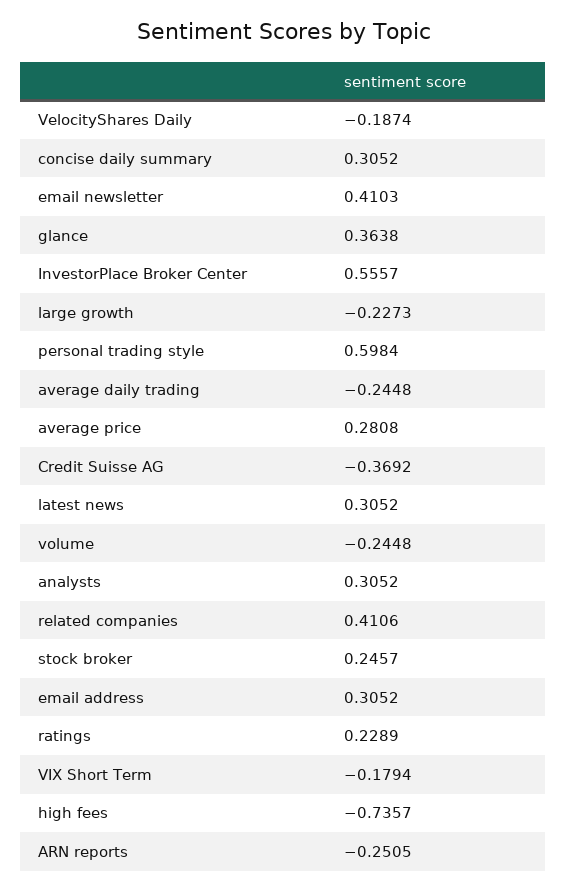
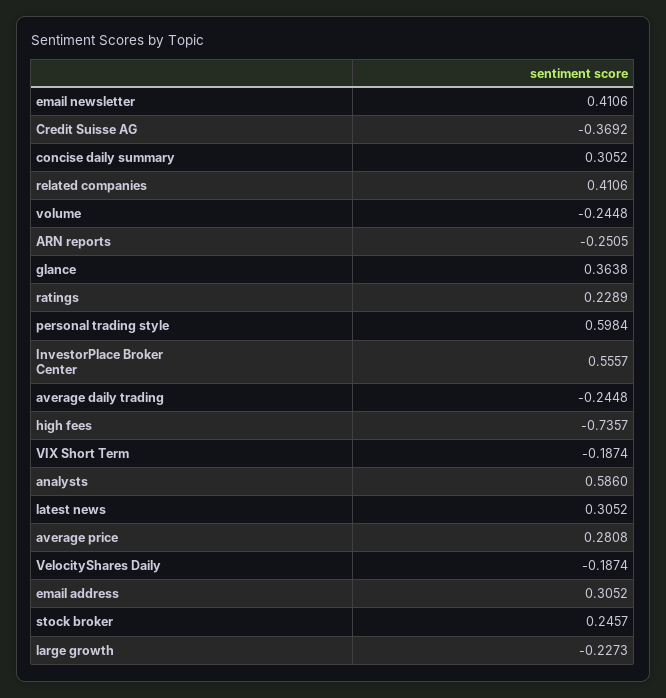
email newsletter: 0.4103 -> 0.4106
analysts: 0.3052 -> 0.586
VIX Short Term: -0.1794 -> -0.1874

